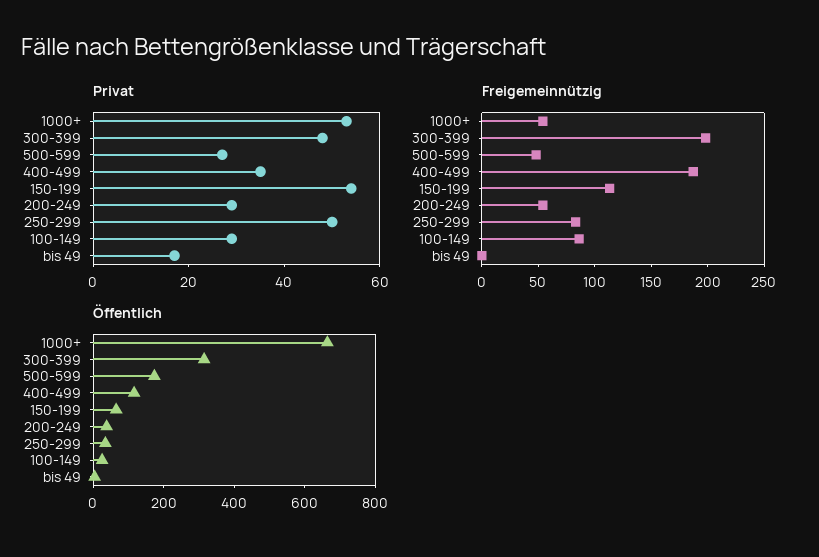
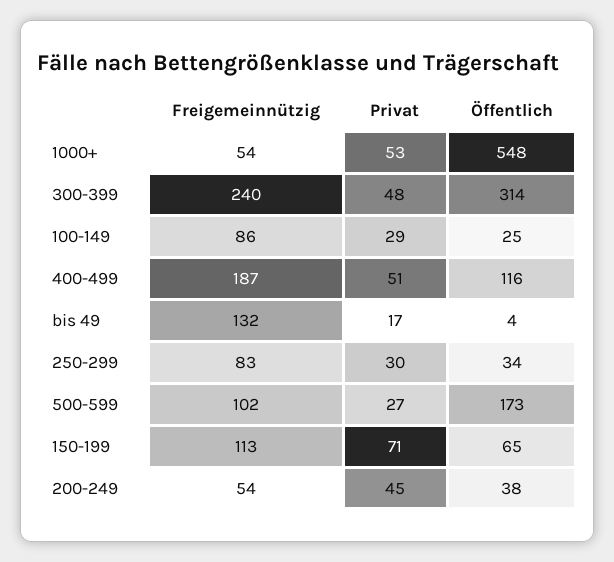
Privat, 400-499: 35 -> 51
Privat, 150-199: 55 -> 71
Privat, 200-249: 30 -> 45
Privat, 250-299: 50 -> 30
Freigemeinnützig, 300-399: 200 -> 240
Freigemeinnützig, 500-599: 50 -> 102
Freigemeinnützig, bis 49: 0 -> 132
Öffentlich, 1000+: 650 -> 548

